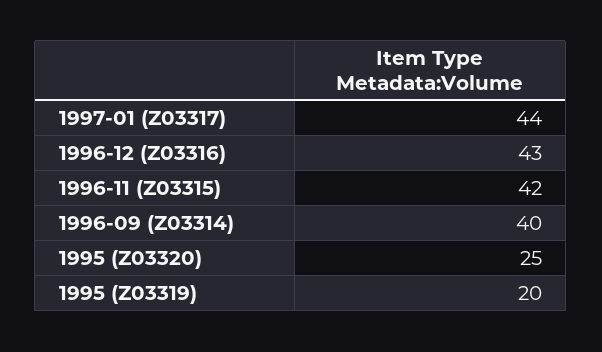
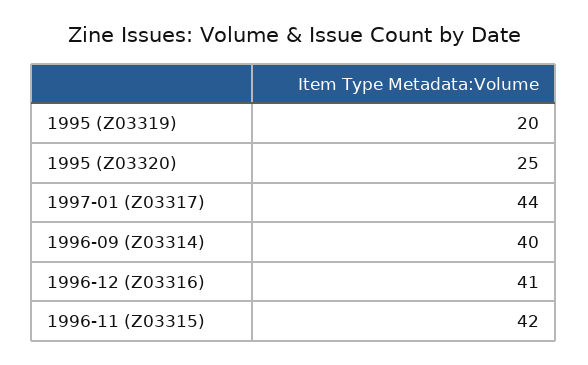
1996-12 (Z03316): 43 -> 41

